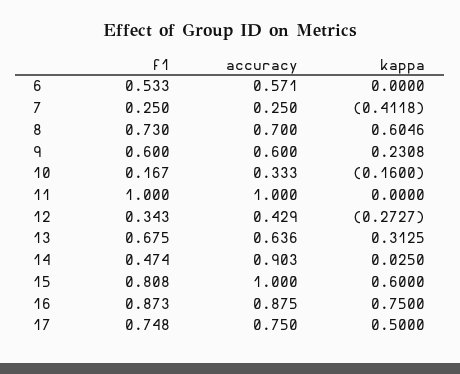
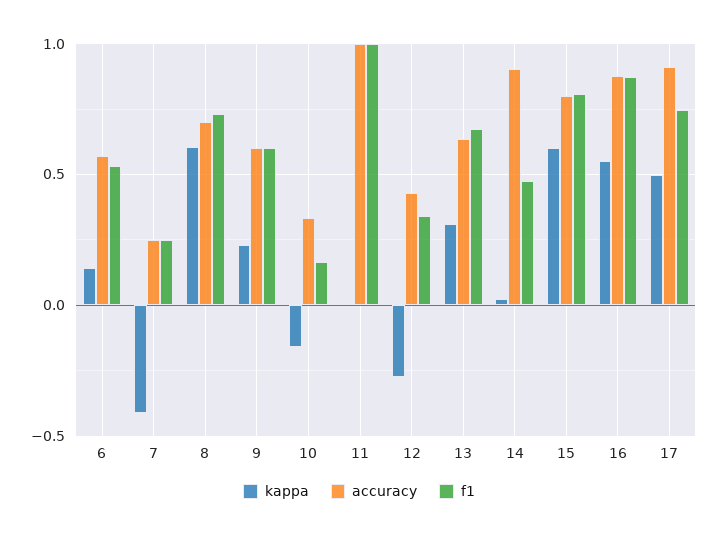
kappa, 6: 0 -> 0.15
accuracy, 15: 1 -> 0.8
kappa, 16: 0.75 -> 0.55
accuracy, 17: 0.75 -> 0.9

